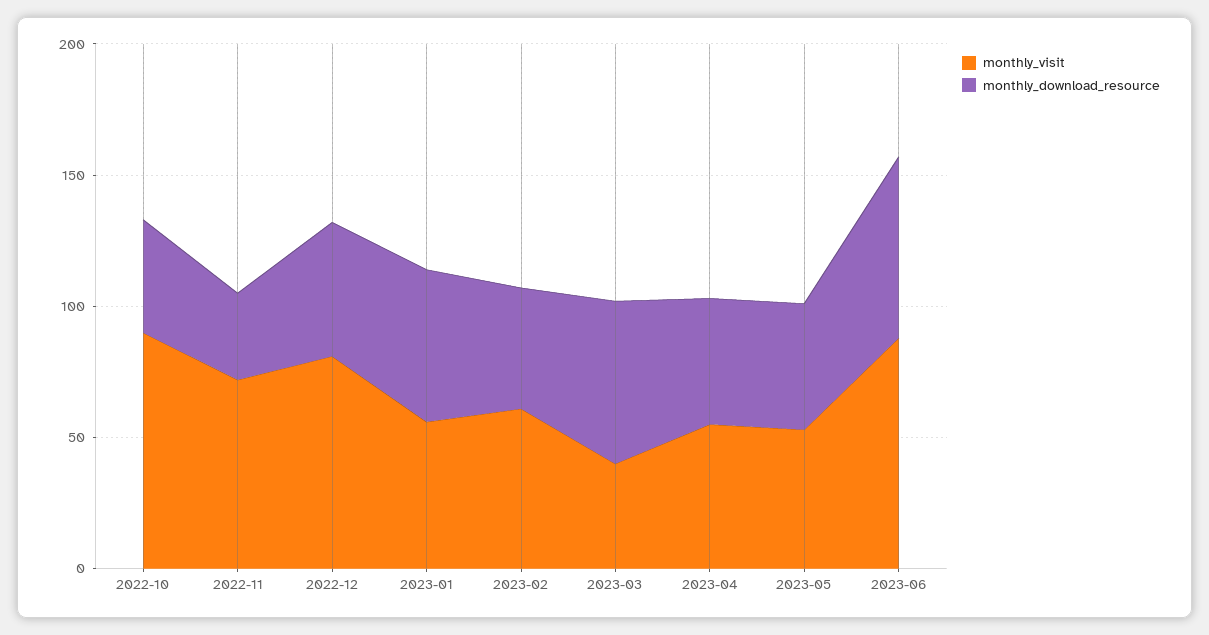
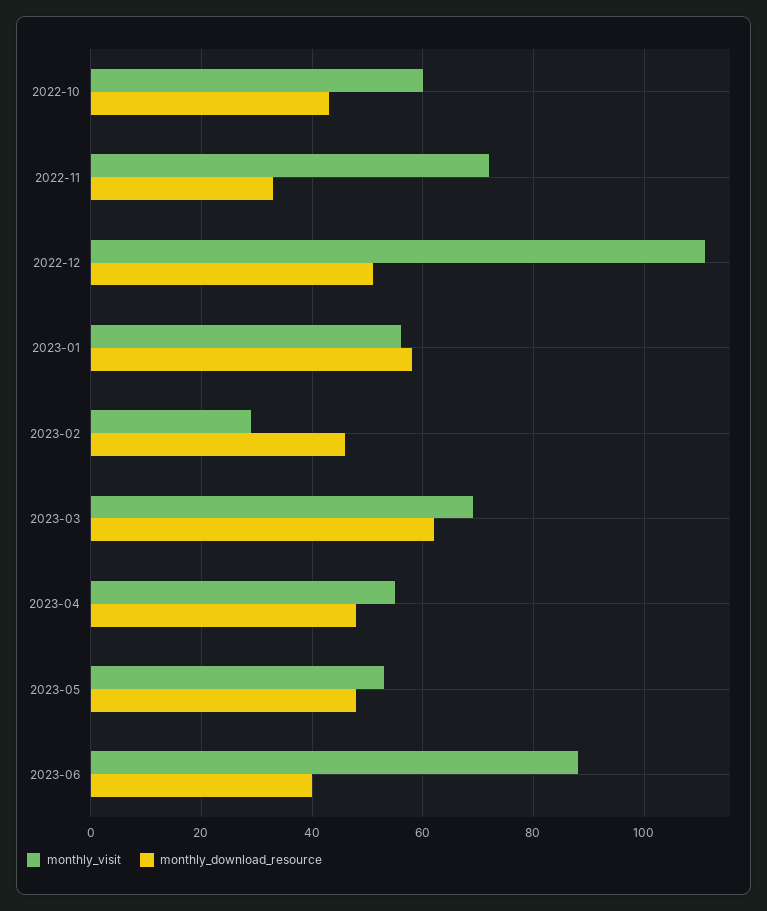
monthly_visit, 2022-10: 90 -> 60
monthly_visit, 2022-12: 80 -> 110
monthly_visit, 2023-02: 60 -> 30
monthly_visit, 2023-03: 40 -> 70
monthly_download_resource, 2023-06: 70 -> 40

